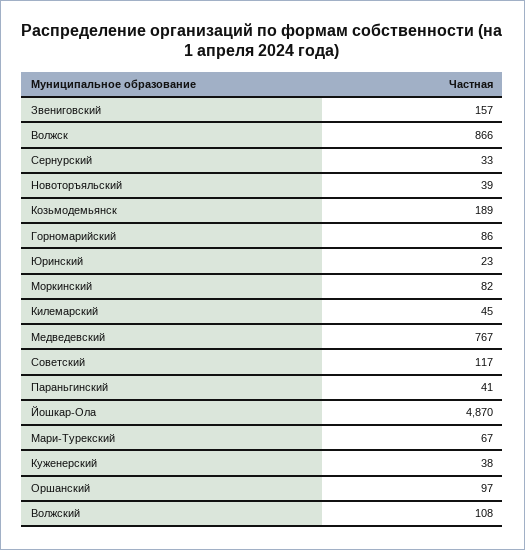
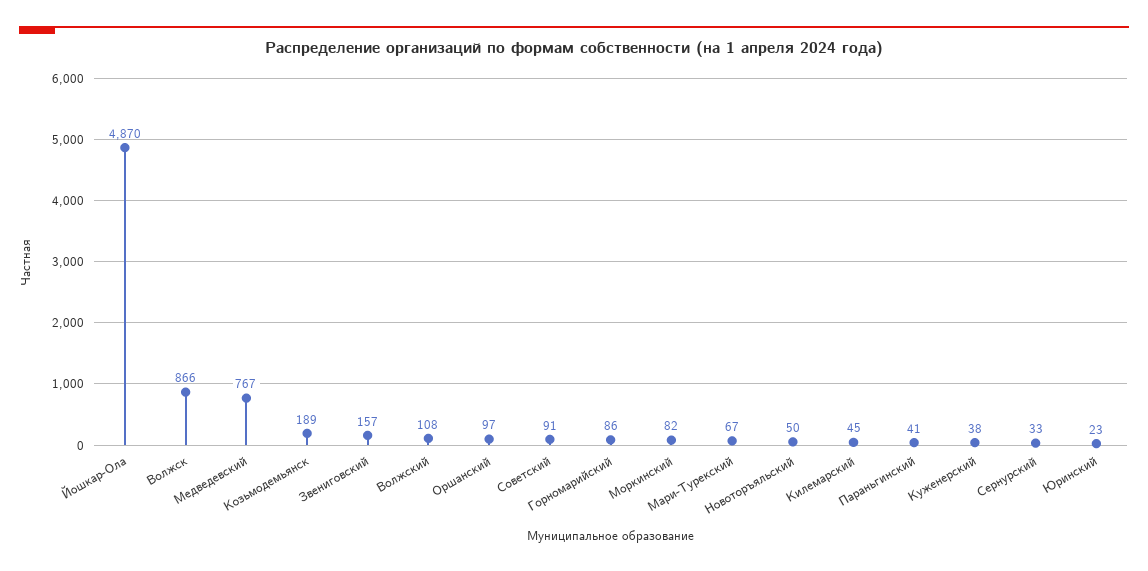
Новоторъяльский: 39 -> 50
Советский: 117 -> 91

